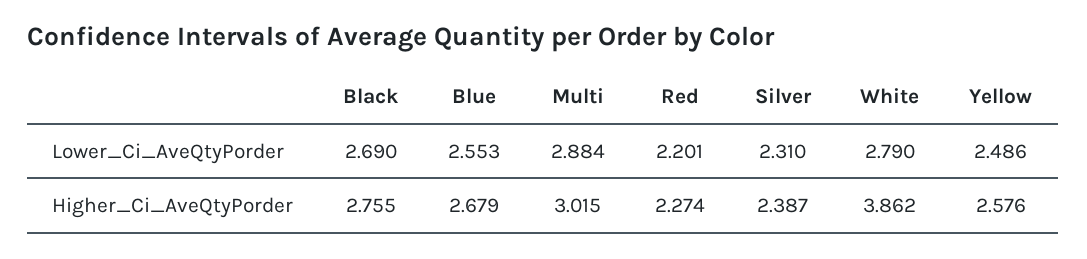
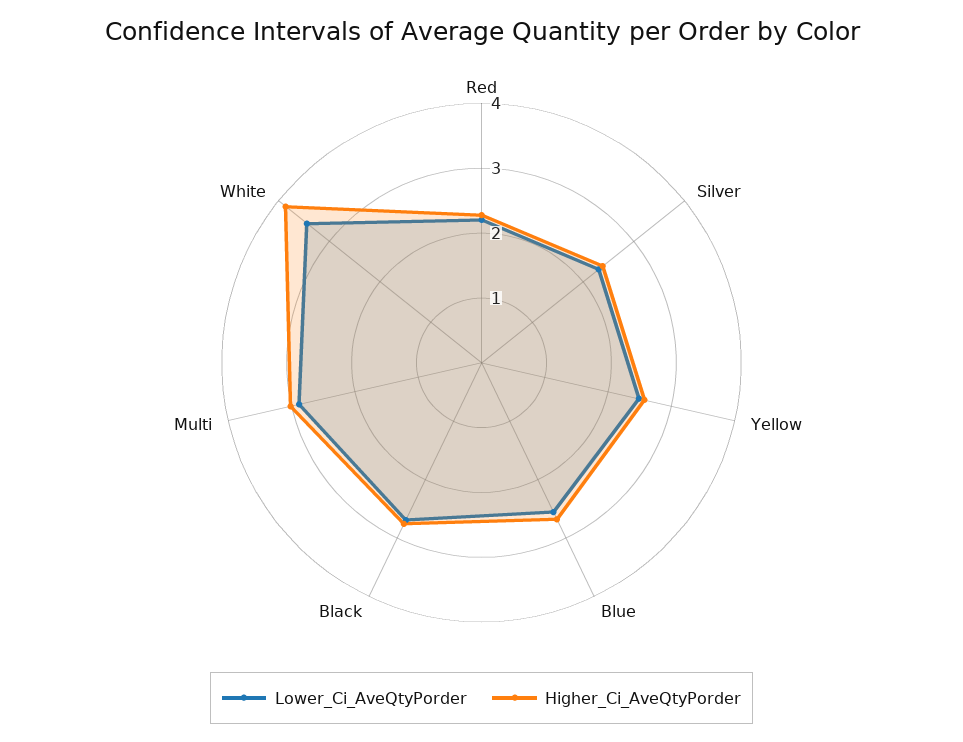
Lower_Ci_AveQtyPorder, White: 2.79 -> 3.4

